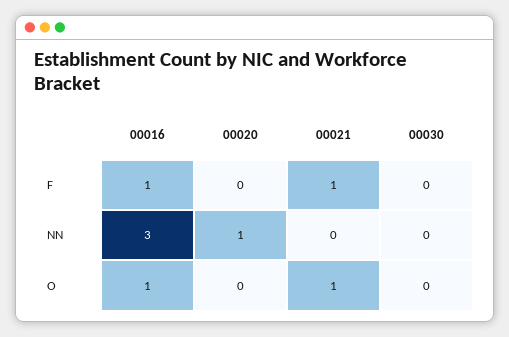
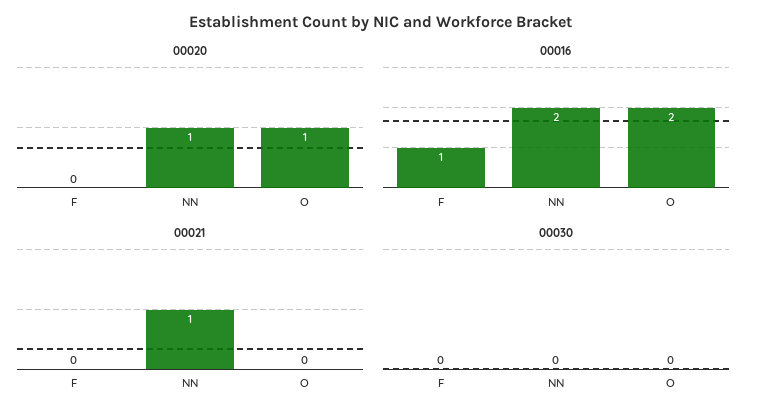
00021, F: 1 -> 0
00016, NN: 3 -> 2
00021, NN: 0 -> 1
00016, O: 1 -> 2
00020, O: 0 -> 1
00021, O: 1 -> 0

